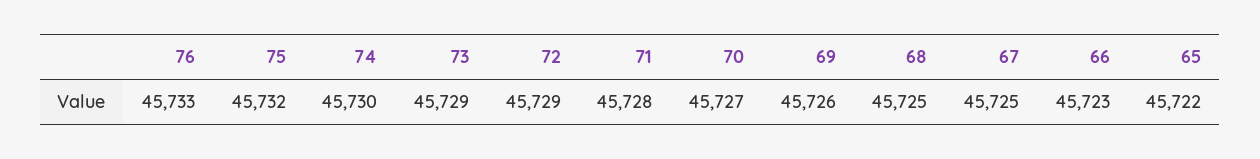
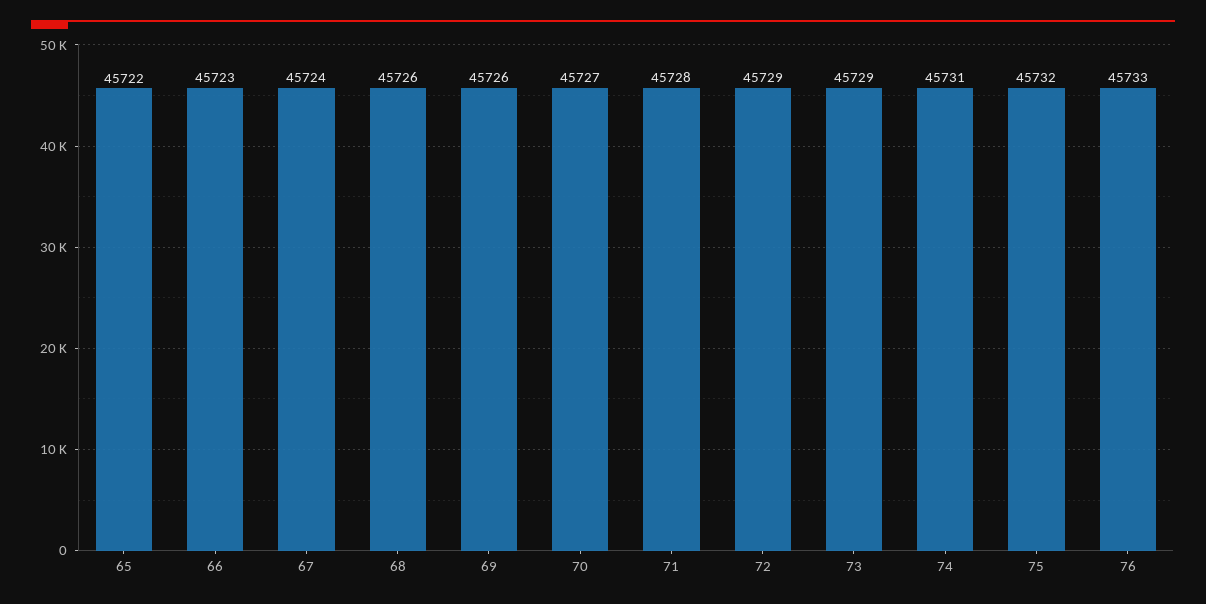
74: 45730 -> 45731
68: 45725 -> 45726
67: 45725 -> 45724

